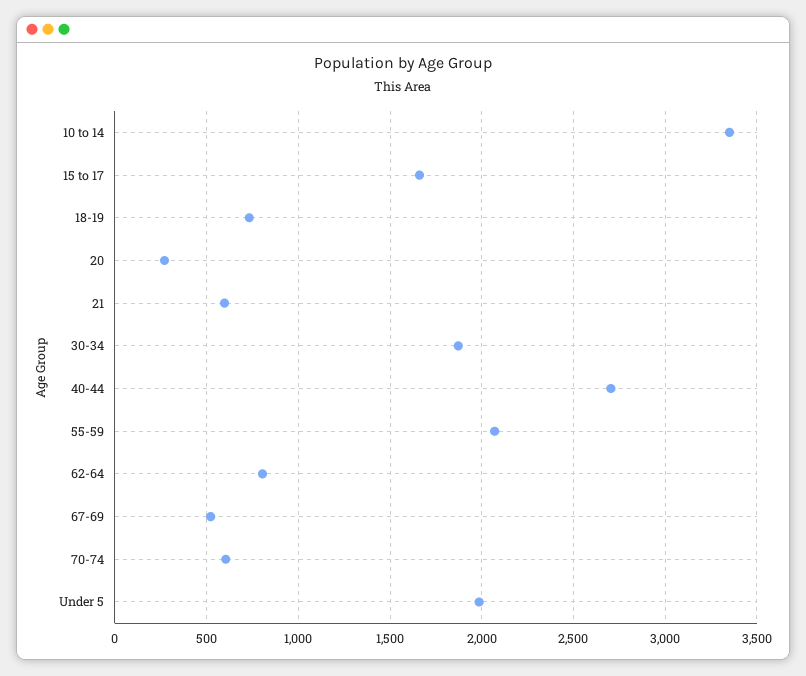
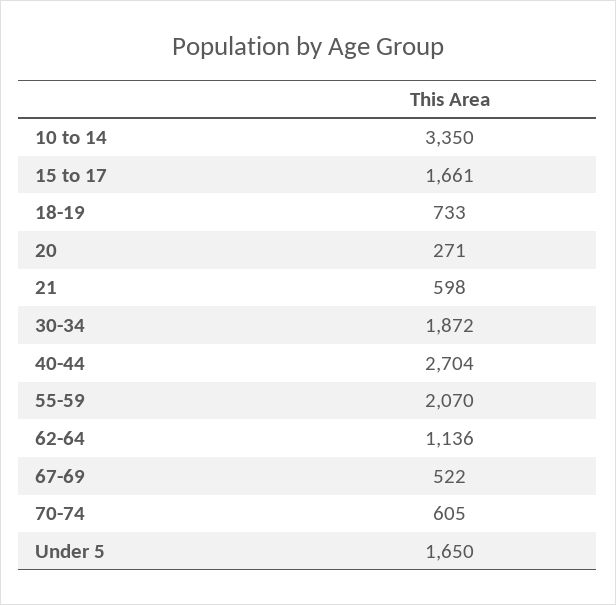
62-64: 800 -> 1136
Under 5: 2000 -> 1650

